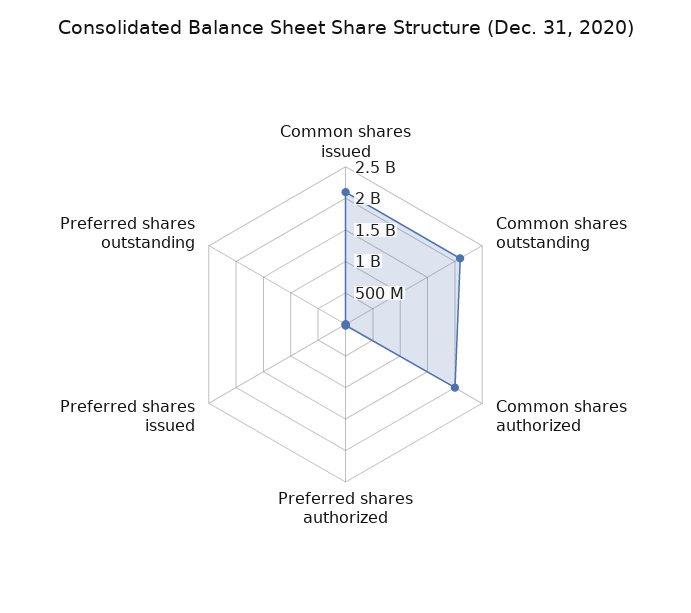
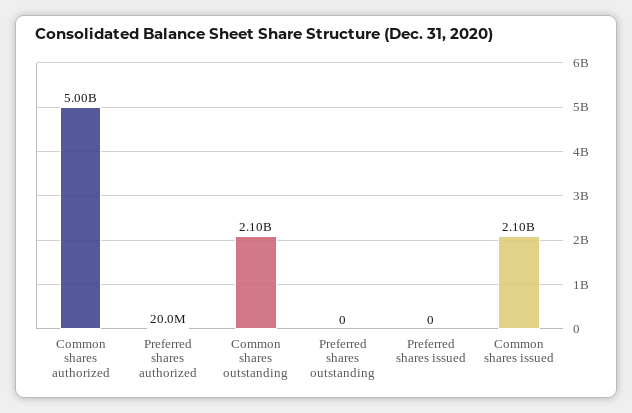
Common shares authorized: 2000000000 -> 5000000000

